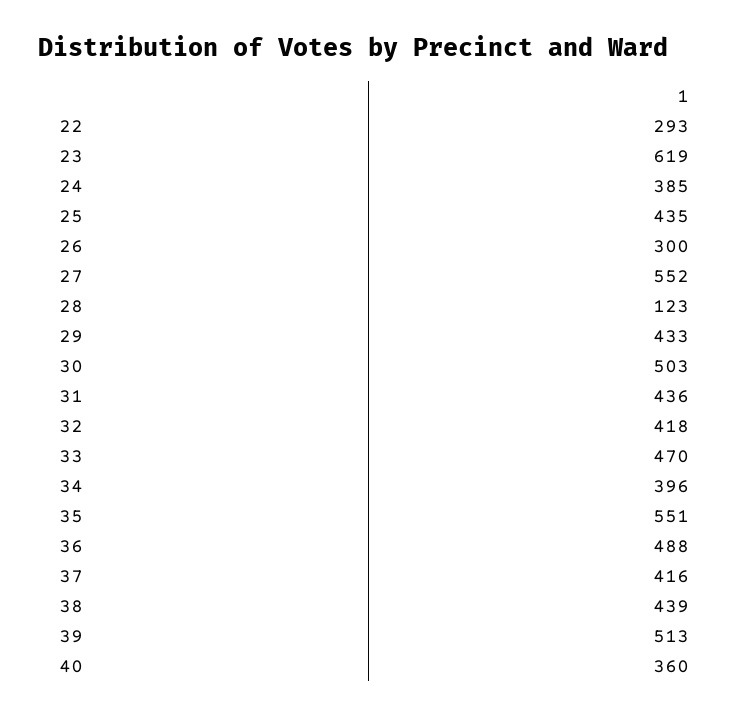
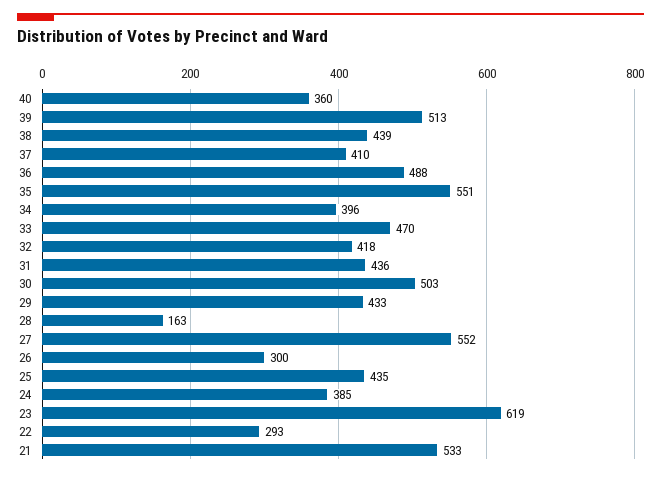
28: 123 -> 163
37: 416 -> 410
21: none -> 533

